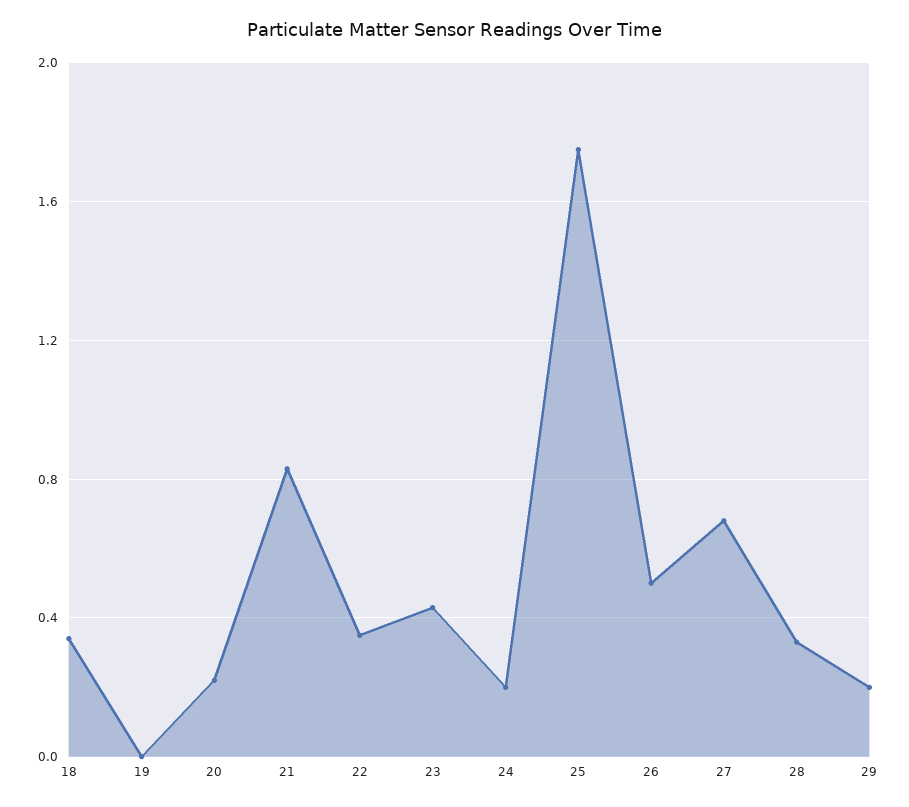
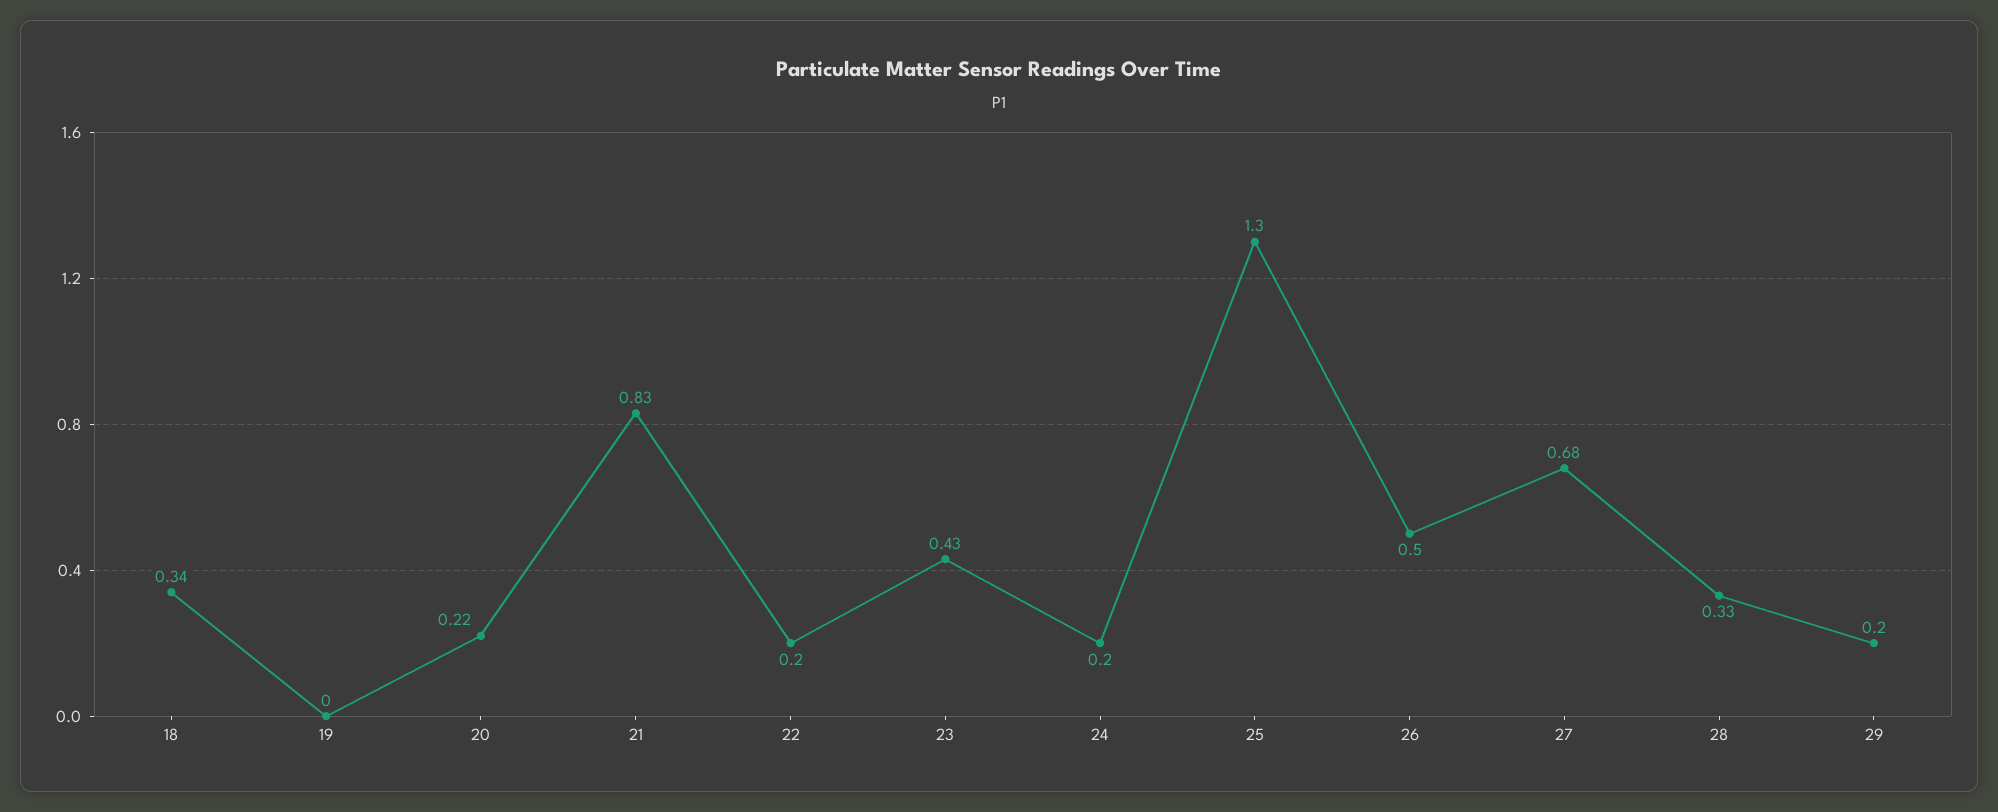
22: 0.35 -> 0.2
25: 1.75 -> 1.3

